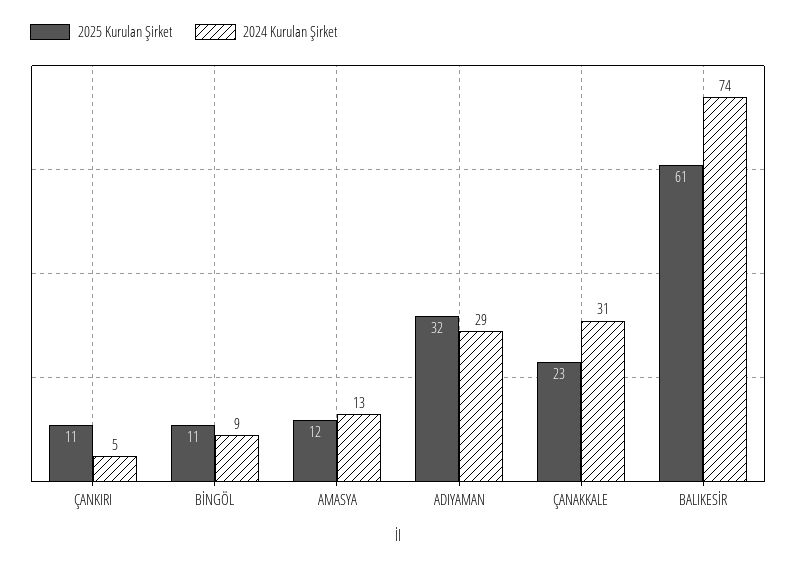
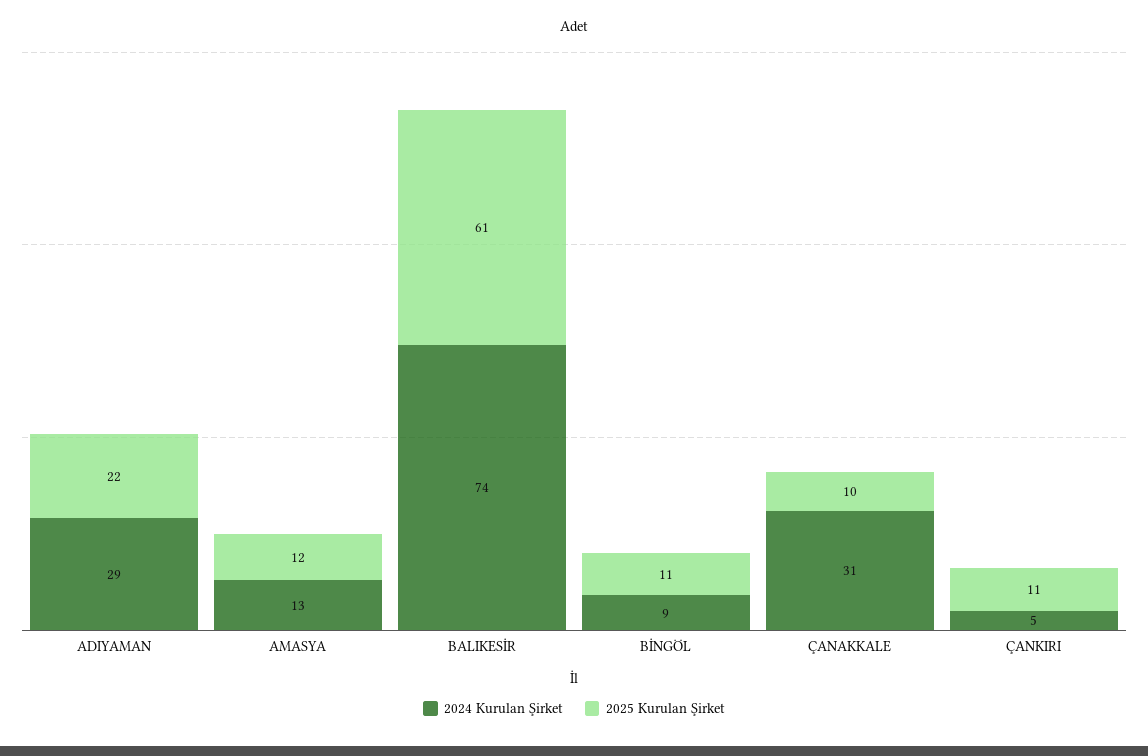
2025 Kurulan Şirket, ADIYAMAN: 32 -> 22
2025 Kurulan Şirket, ÇANAKKALE: 23 -> 10

